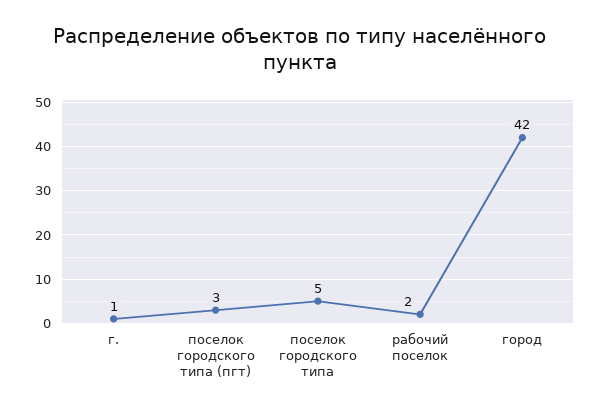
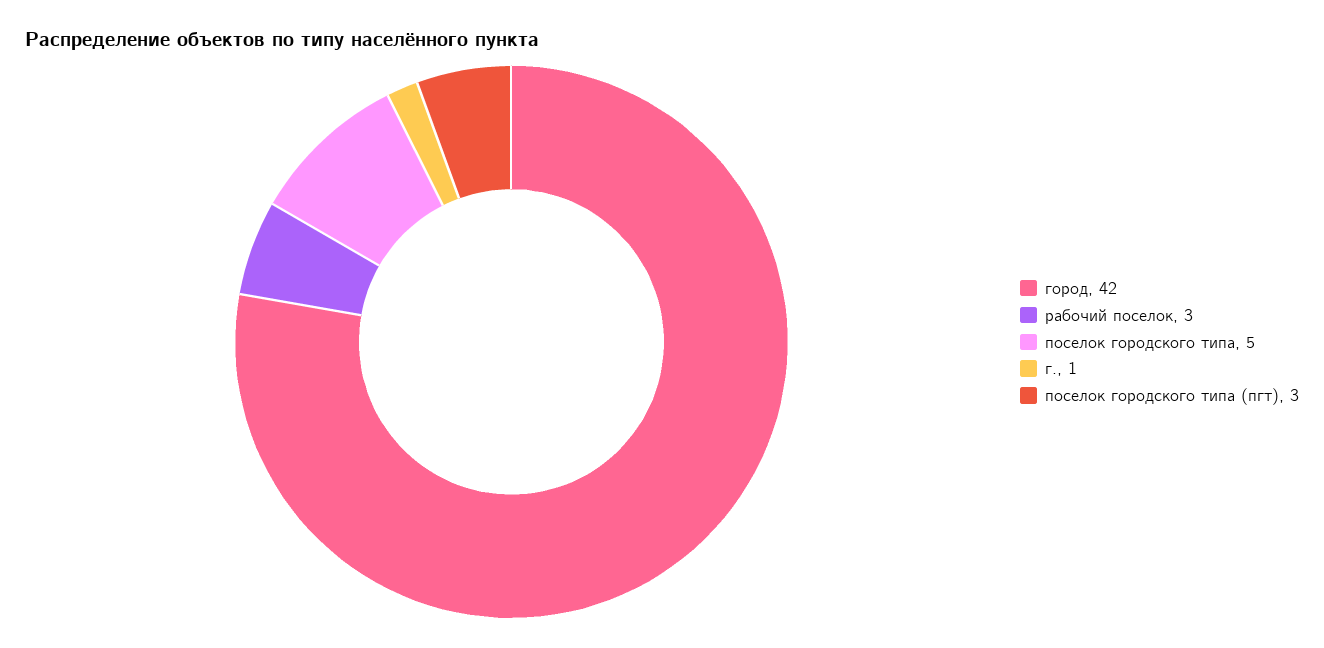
рабочий поселок: 2 -> 3

